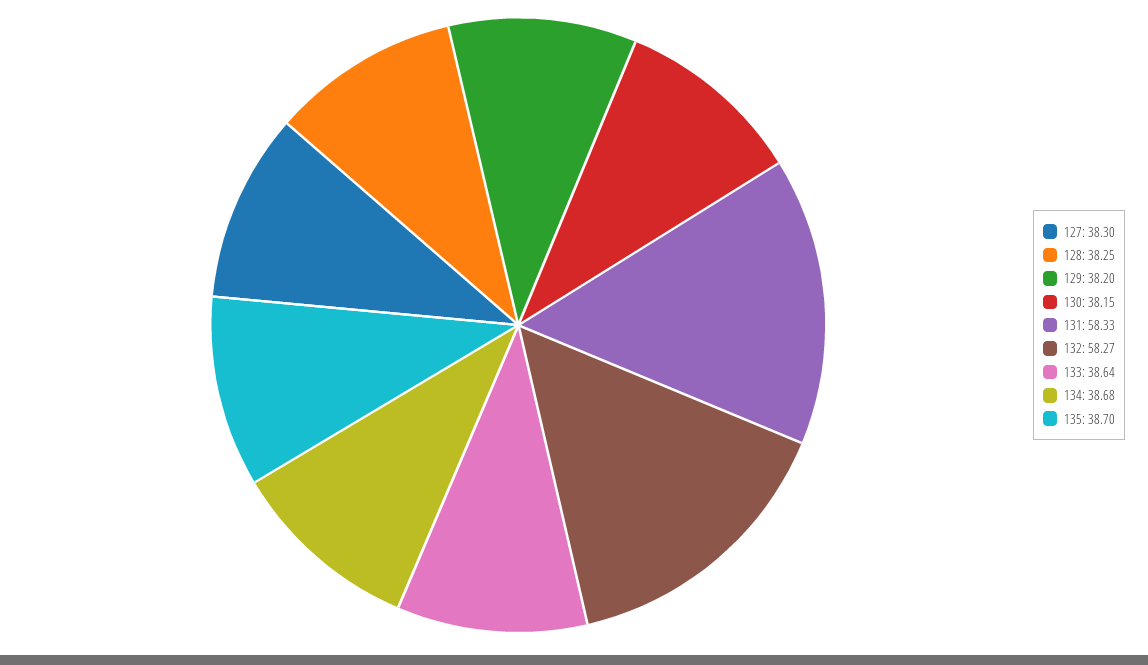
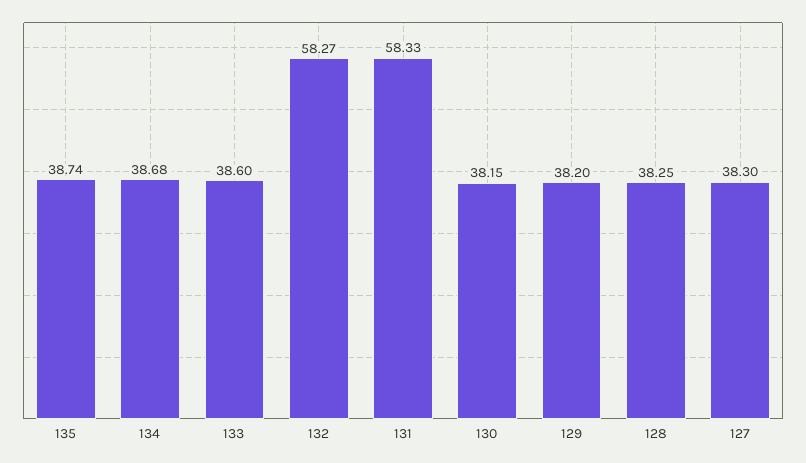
133: 38.64 -> 38.6
135: 38.7 -> 38.74

